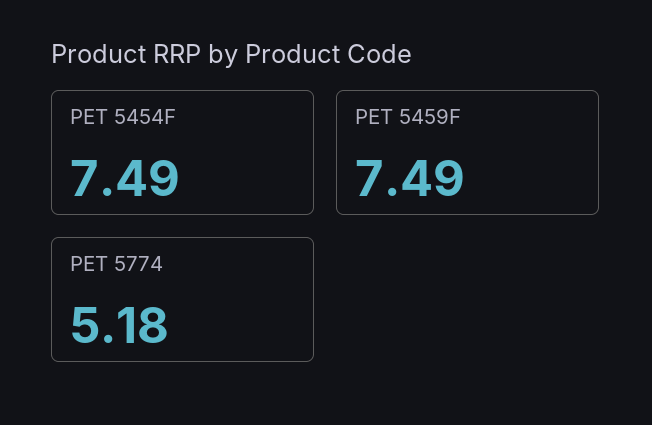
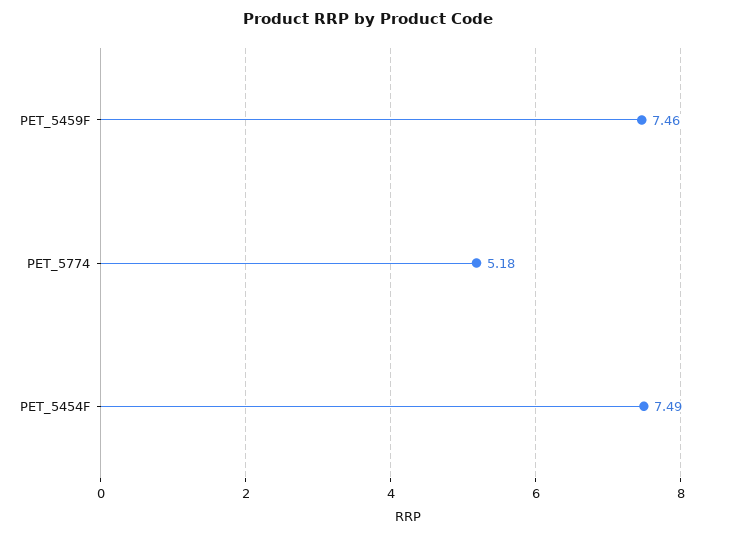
PET 5459F: 7.49 -> 7.46

